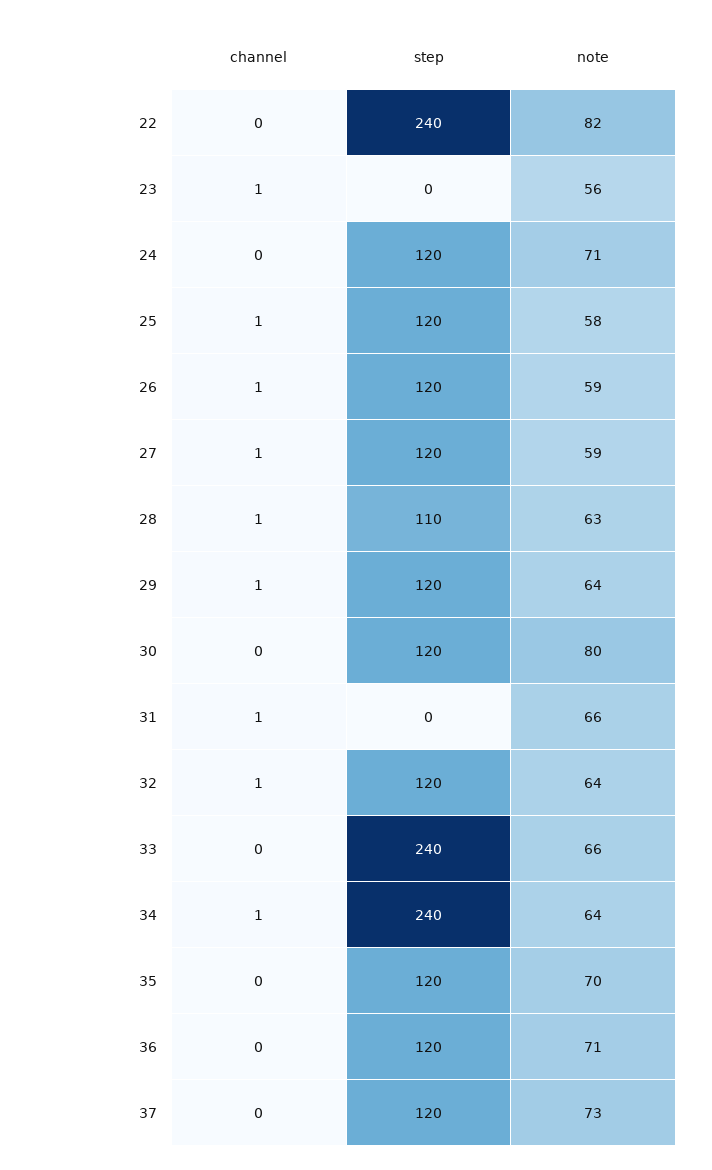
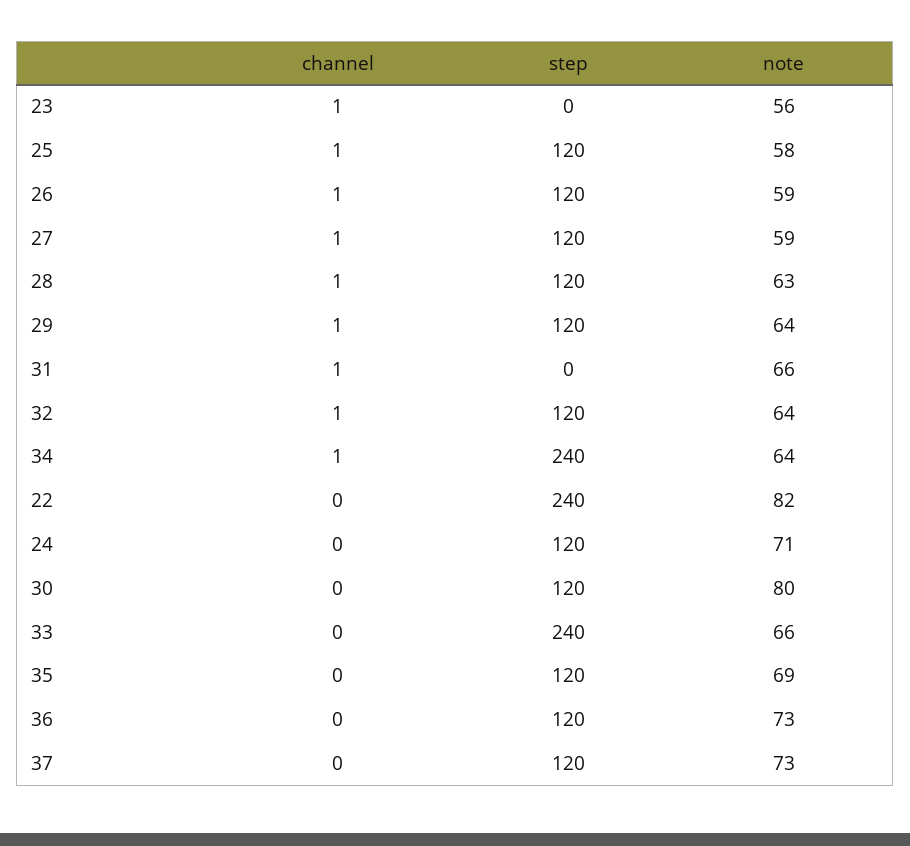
step, 28: 110 -> 120
note, 35: 70 -> 69
note, 36: 71 -> 73

